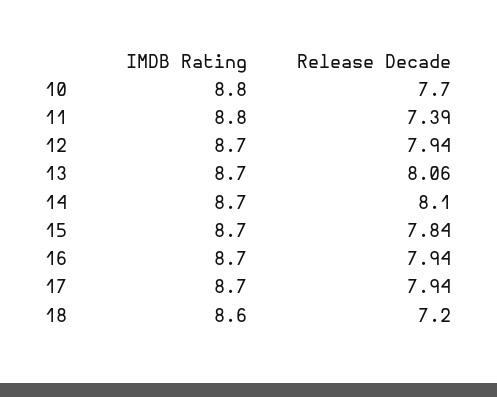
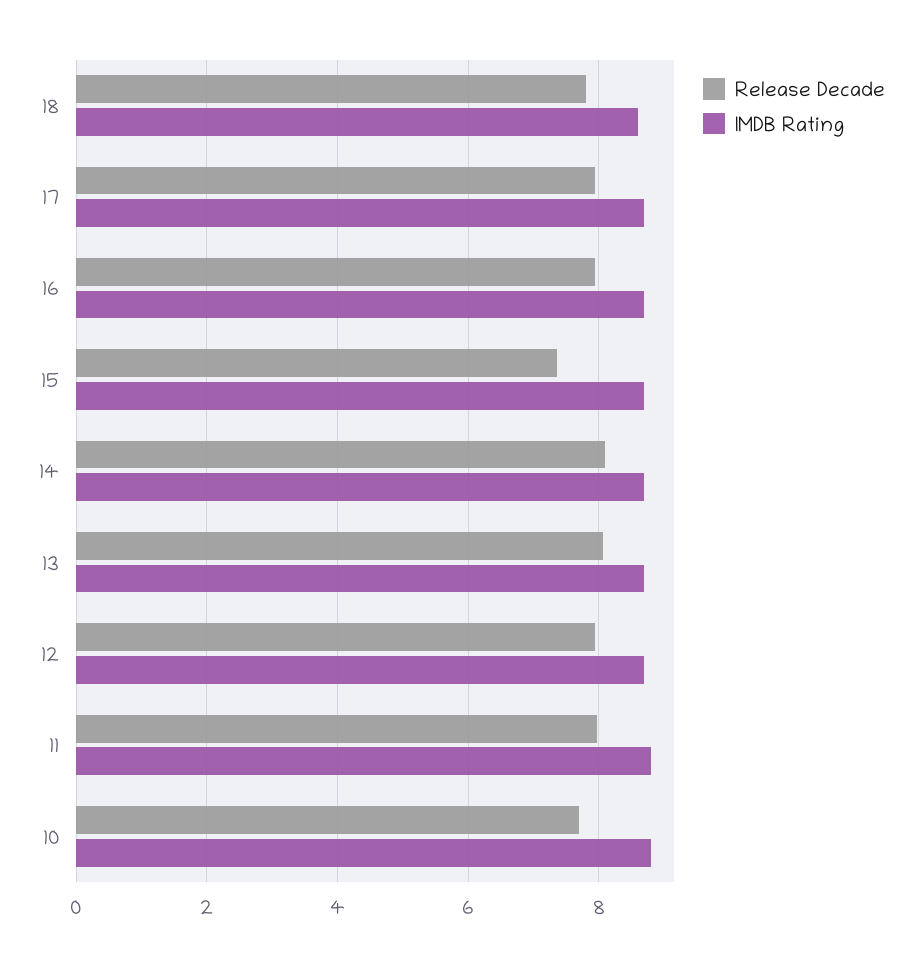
Release Decade, 11: 7.39 -> 8
Release Decade, 15: 7.84 -> 7.4
Release Decade, 18: 7.2 -> 7.8

